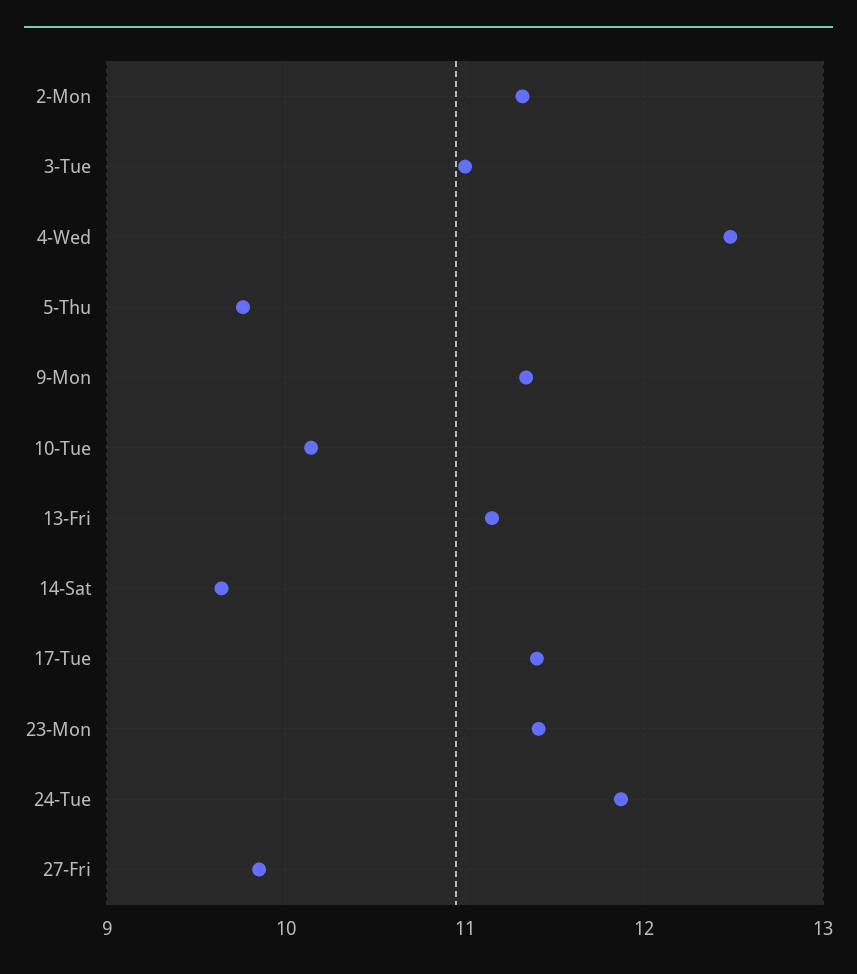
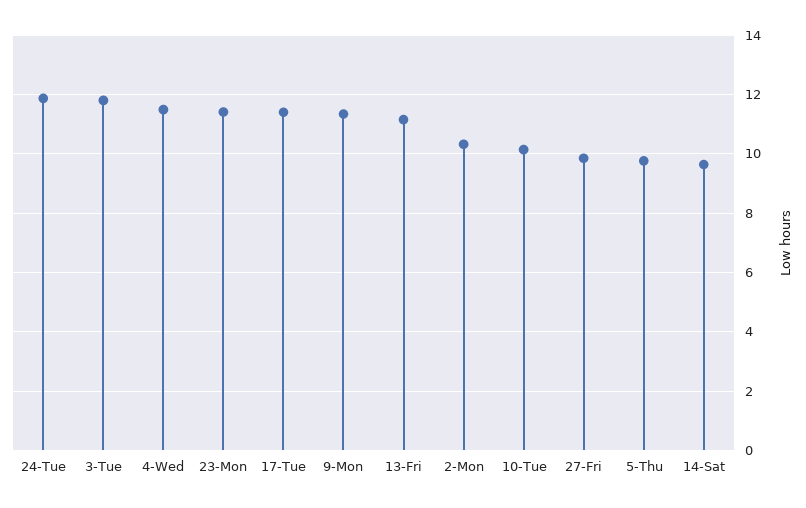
2-Mon: 11.3 -> 10.25
3-Tue: 11 -> 11.75
4-Wed: 12.5 -> 11.5

